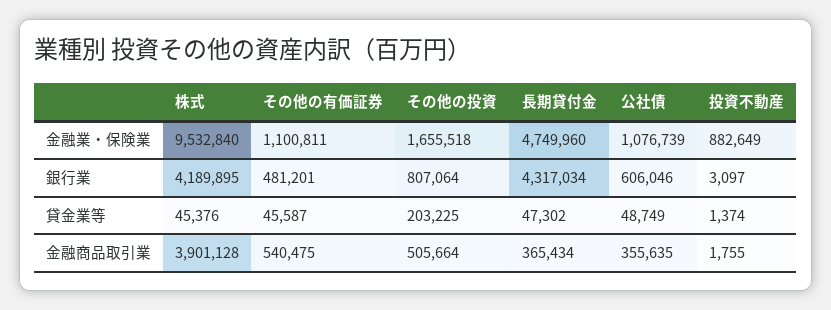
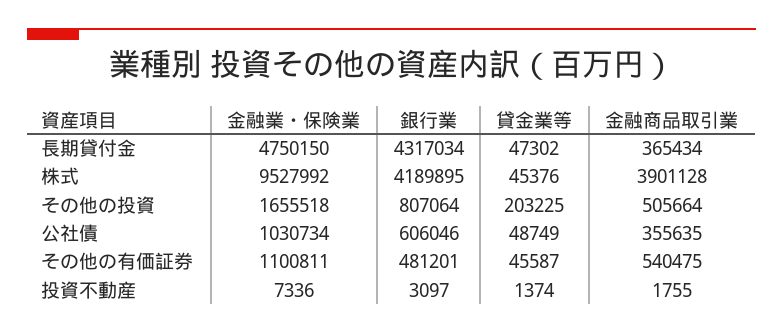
株式, 金融業・保険業: 9532840 -> 9527992
長期貸付金, 金融業・保険業: 4749960 -> 4750150
公社債, 金融業・保険業: 1076739 -> 1030734
投資不動産, 金融業・保険業: 882649 -> 7336

